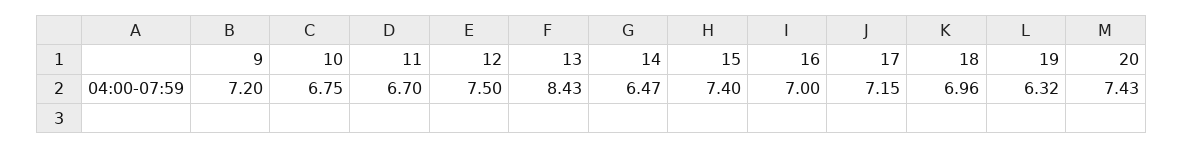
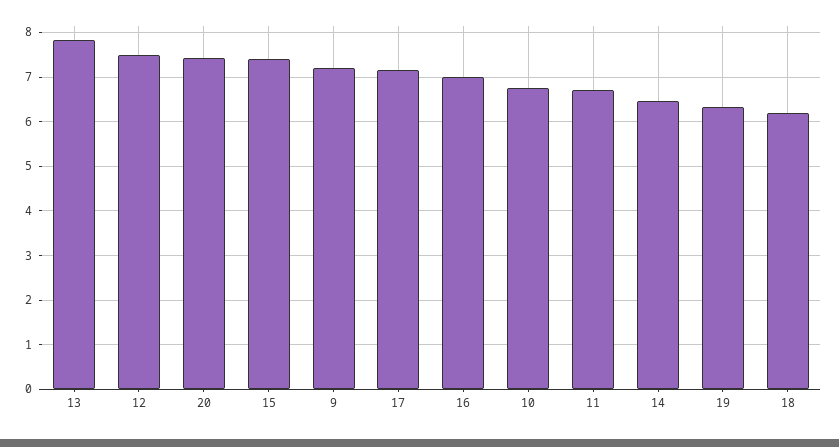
13: 8.43 -> 7.8
18: 6.96 -> 6.2

